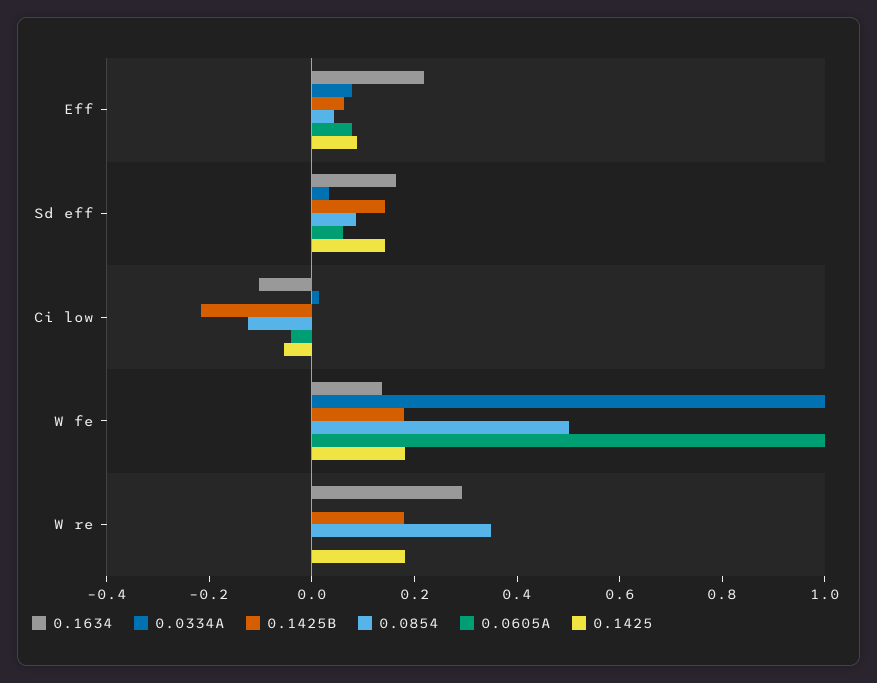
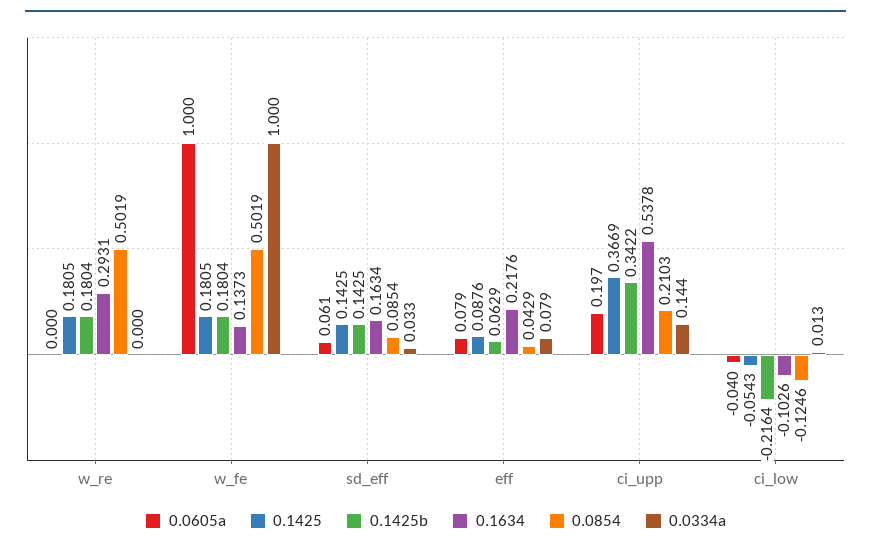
0.0854, W re: 0.35 -> 0.5019
0.0605A, ci_upp: none -> 0.197
0.1425, ci_upp: none -> 0.3669
0.1425B, ci_upp: none -> 0.3422
0.1634, ci_upp: none -> 0.5378
0.0854, ci_upp: none -> 0.2103
0.0334A, ci_upp: none -> 0.144

